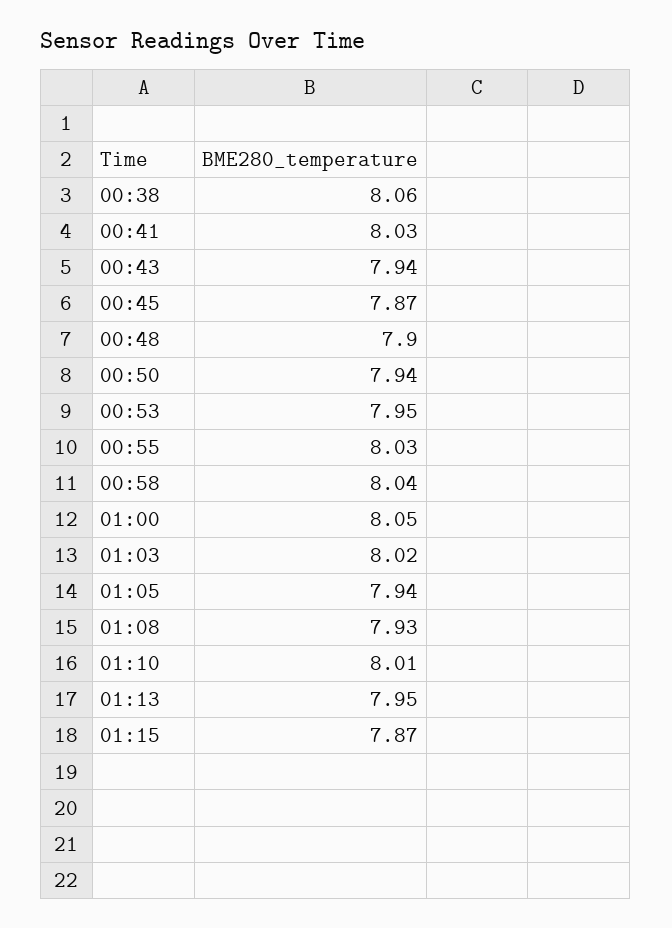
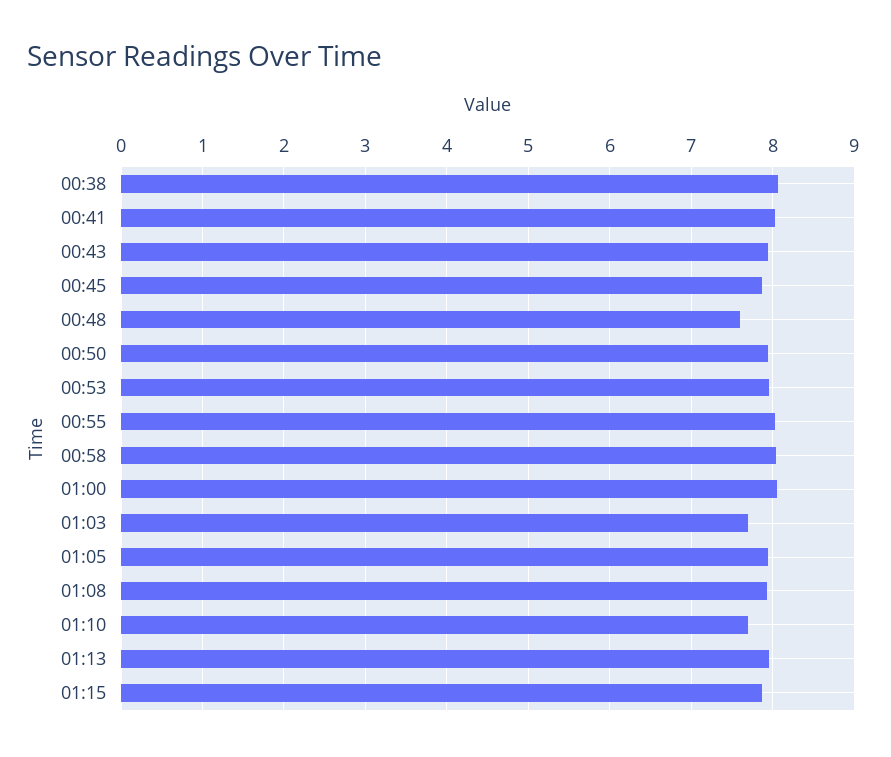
00:48: 7.9 -> 7.6
01:03: 8.02 -> 7.7
01:10: 8.01 -> 7.7

